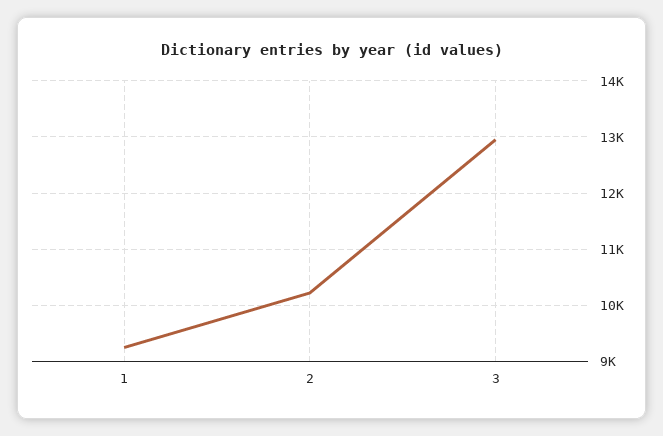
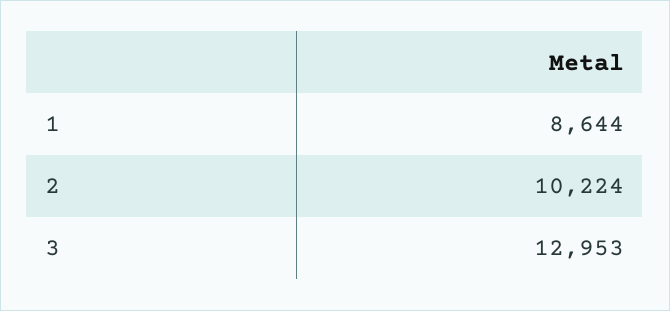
1: 9200 -> 8644

